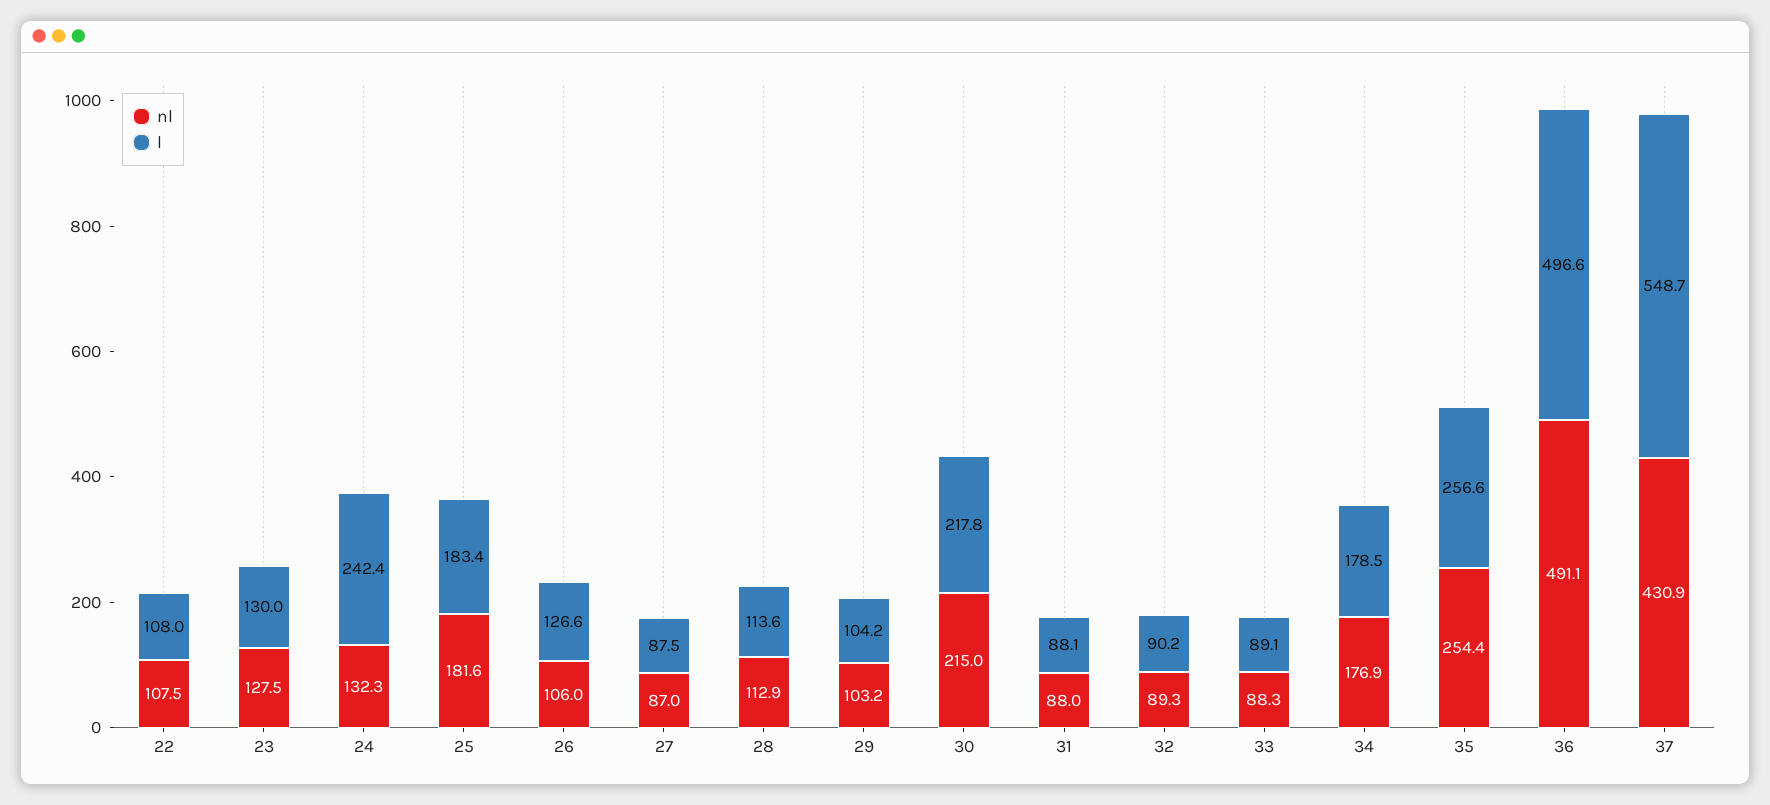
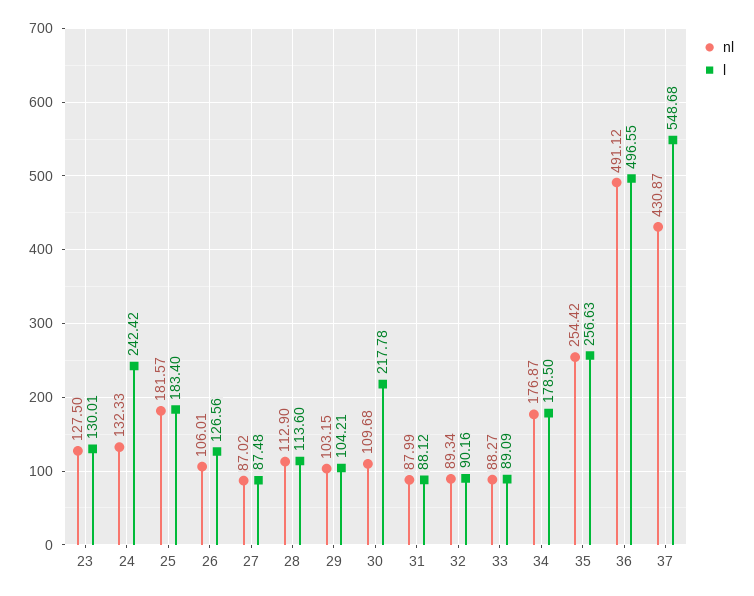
nl, 22: 107.5 -> none
l, 22: 108 -> none
nl, 30: 215 -> 109.68

